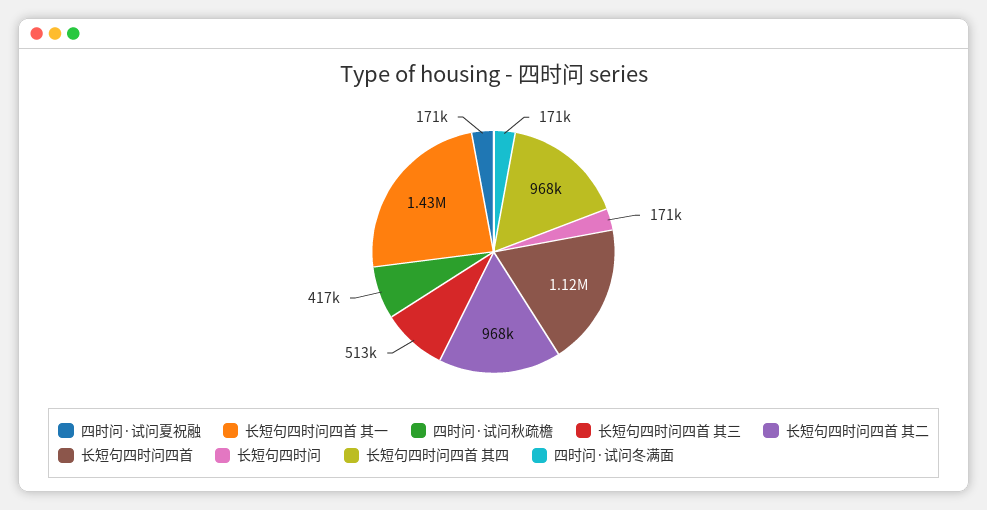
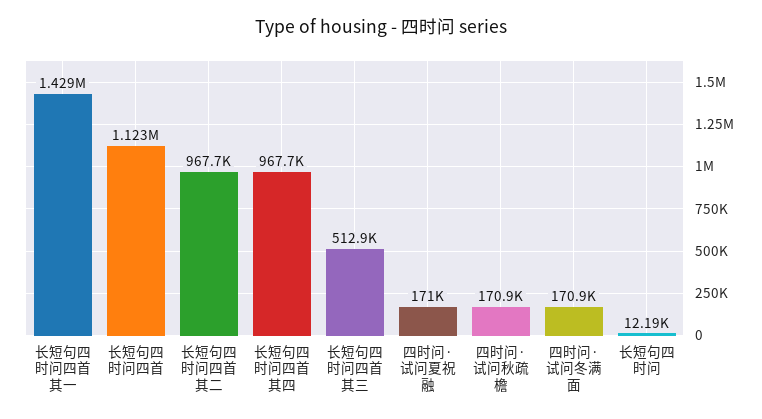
四时问·试问秋疏檐: 417000 -> 170900
长短句四时问: 171000 -> 12190

